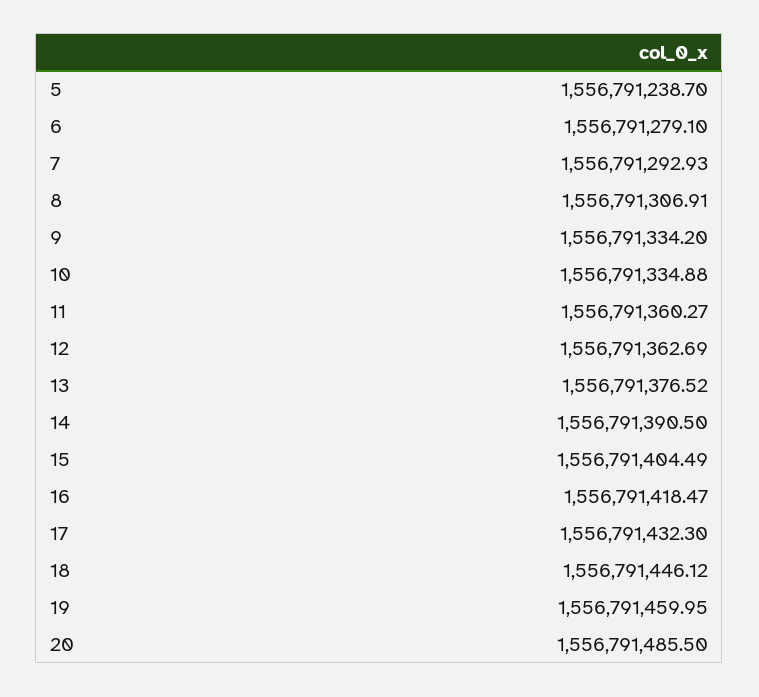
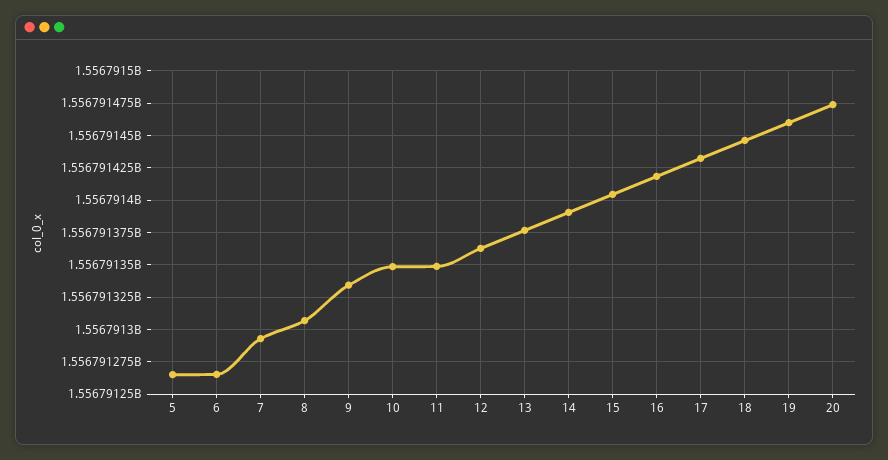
5: 1556791238.7 -> 1556791265
6: 1556791279.1 -> 1556791265
10: 1556791334.88 -> 1556791350
11: 1556791360.27 -> 1556791350
20: 1556791485.5 -> 1556791475

